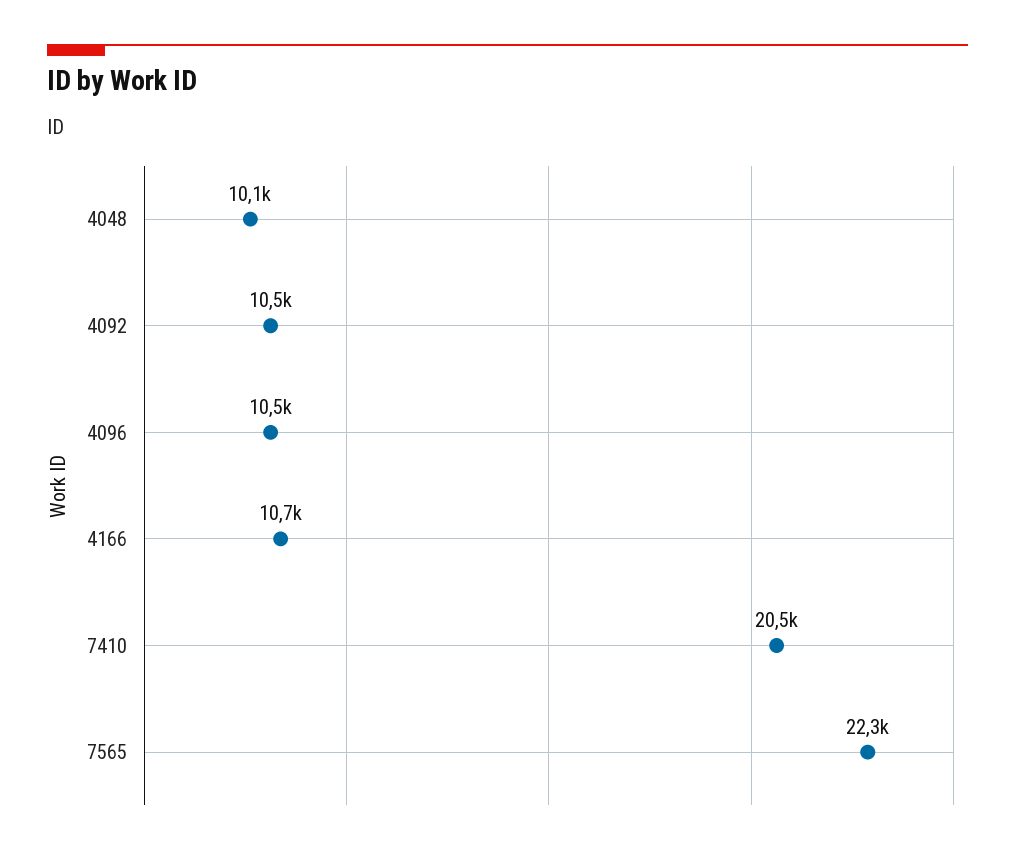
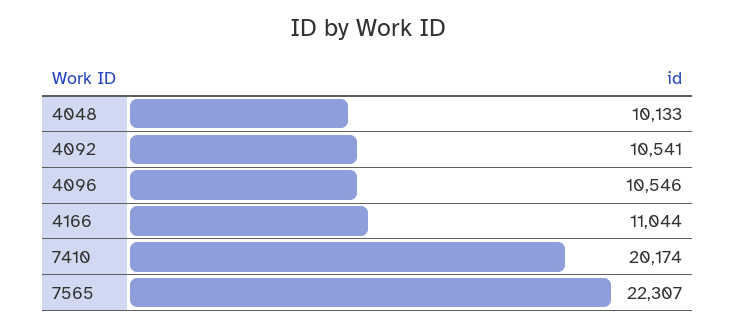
4166: 10700 -> 11044
7410: 20500 -> 20174

